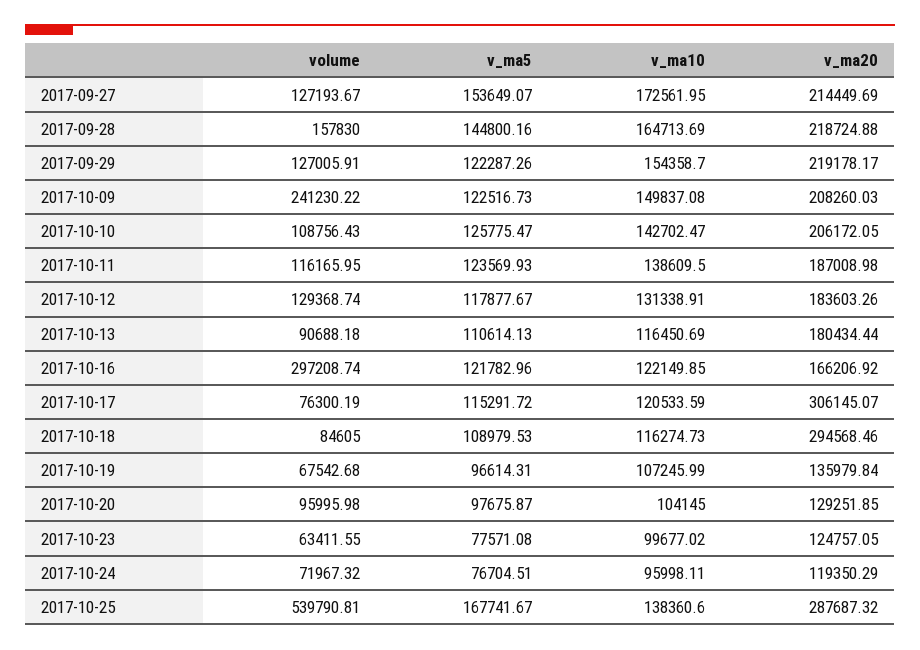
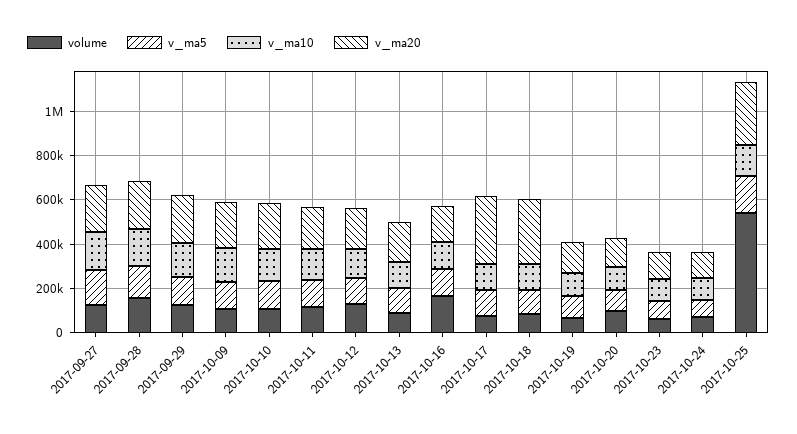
volume, 2017-10-09: 241230.22 -> 100000
volume, 2017-10-16: 297208.74 -> 150000

